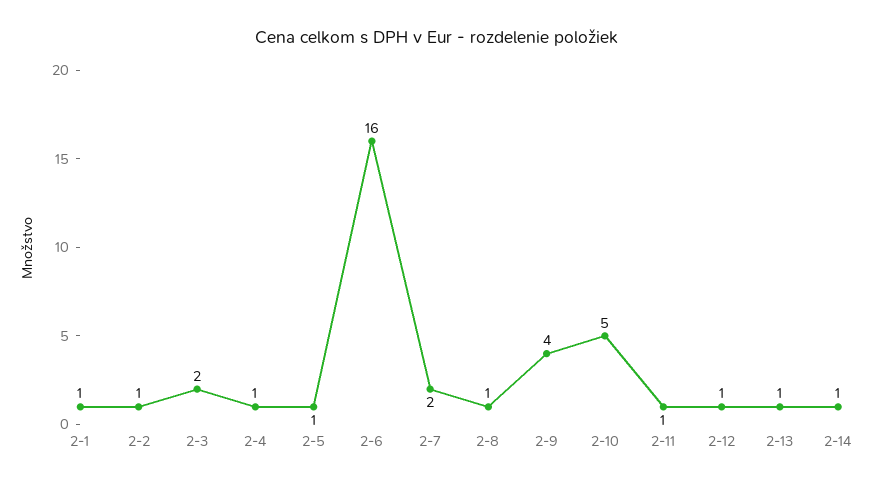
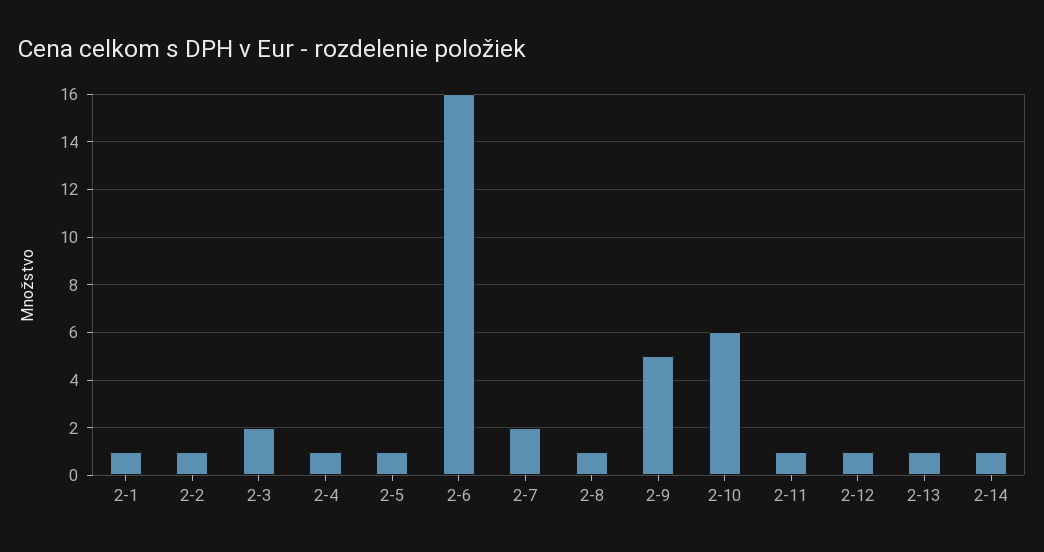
2-9: 4 -> 5
2-10: 5 -> 6

